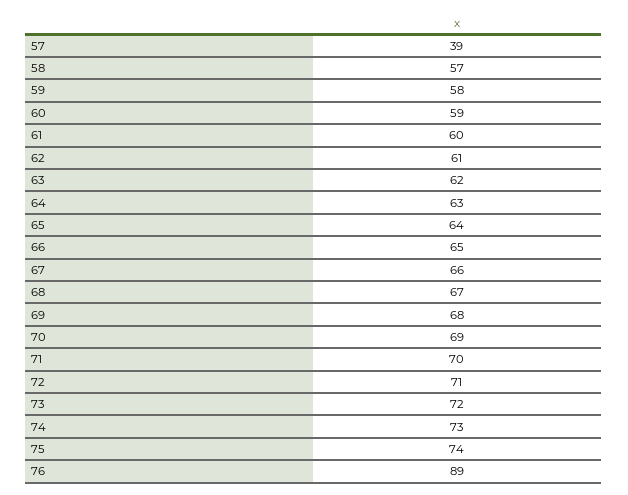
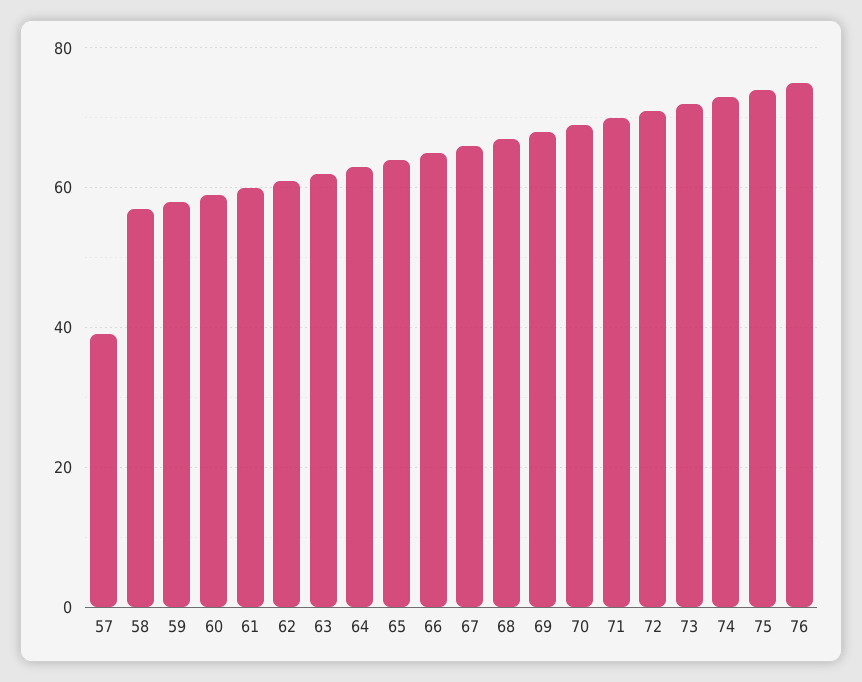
76: 89 -> 75

